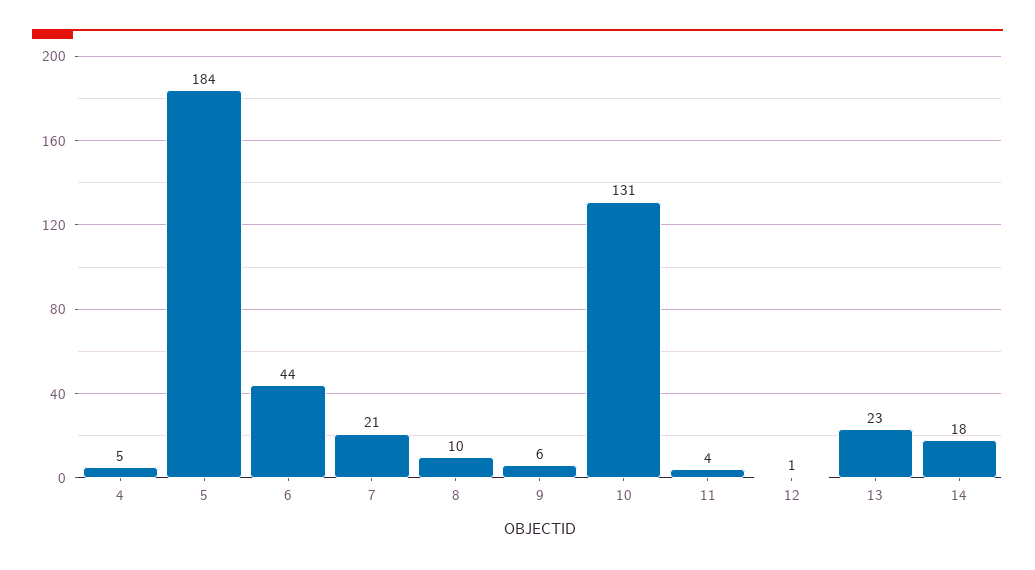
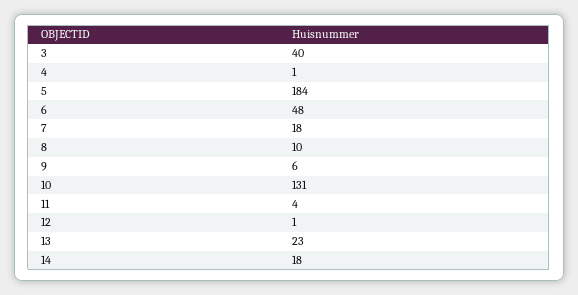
4: 5 -> 1
6: 44 -> 48
7: 21 -> 18
3: none -> 40

